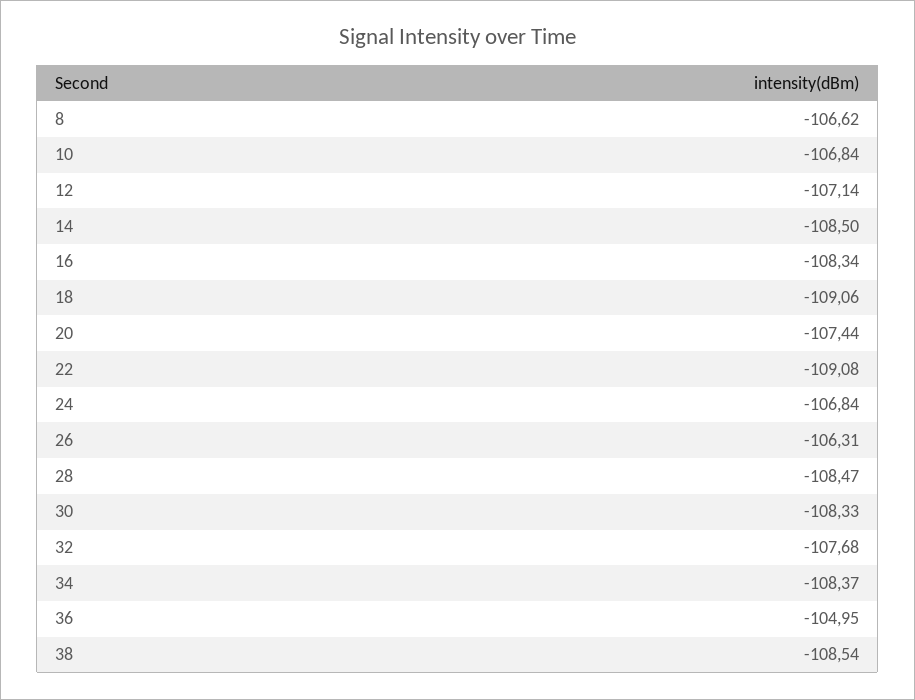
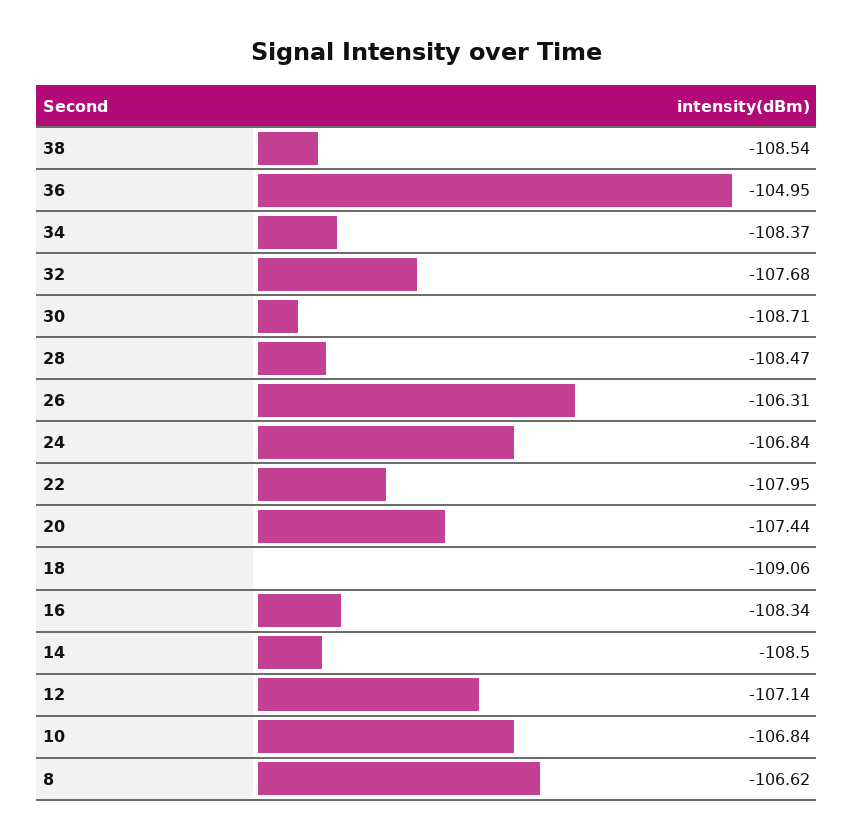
22: -109.08 -> -107.95
30: -108.33 -> -108.71

